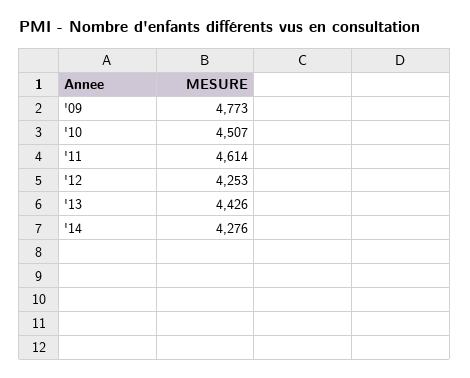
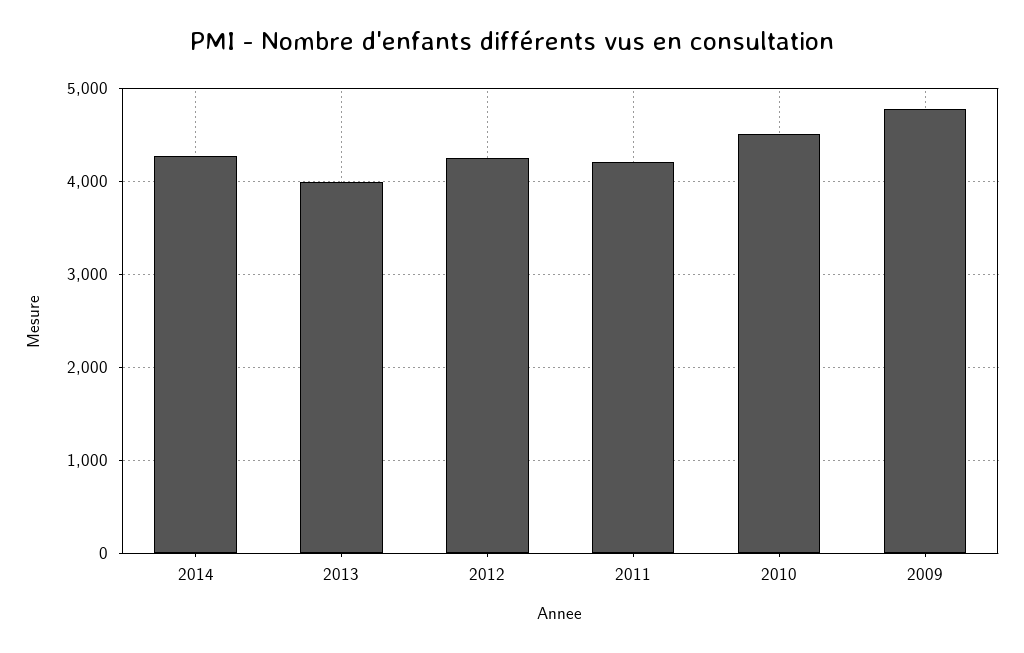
'11: 4614 -> 4200
'13: 4426 -> 4000

